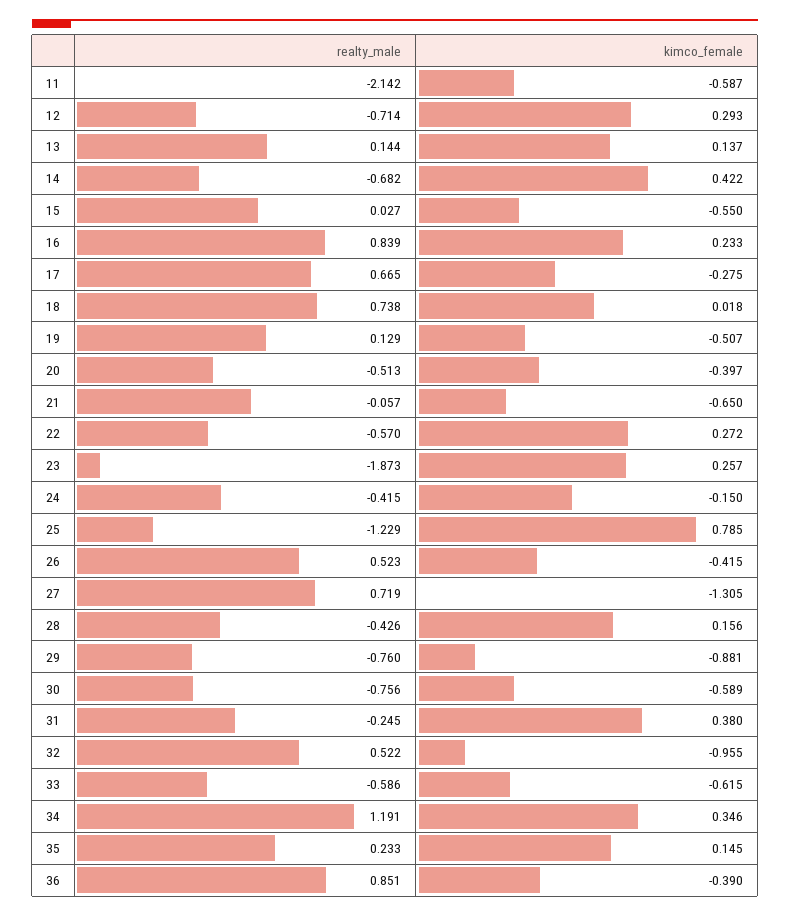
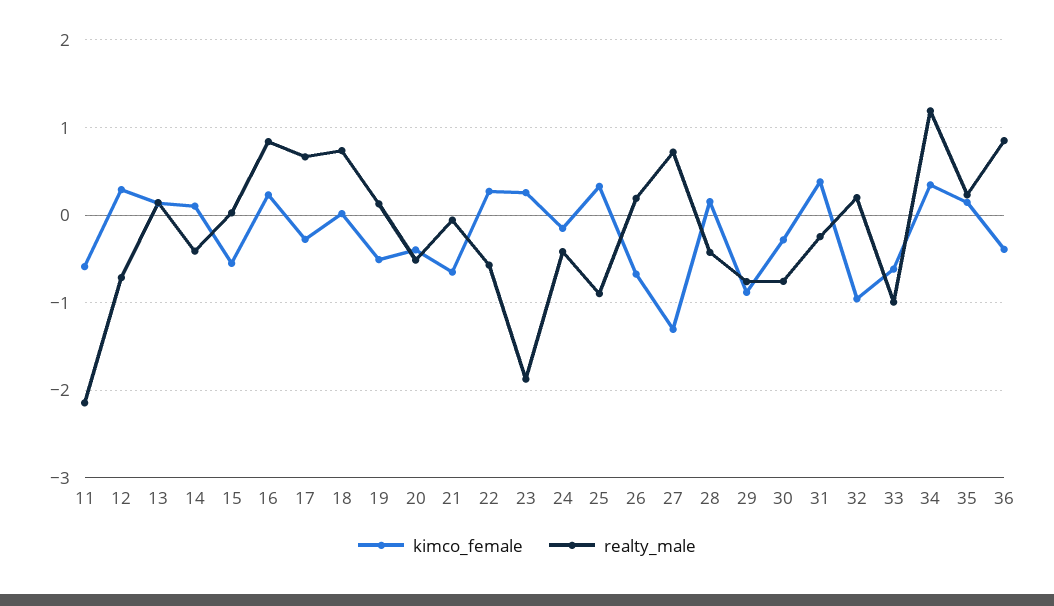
realty_male, 14: -0.682 -> -0.4
kimco_female, 14: 0.422 -> 0.1
realty_male, 25: -1.229 -> -0.9
kimco_female, 25: 0.785 -> 0.3
realty_male, 26: 0.523 -> 0.2
kimco_female, 26: -0.415 -> -0.7
kimco_female, 30: -0.589 -> -0.3
realty_male, 32: 0.522 -> 0.2
realty_male, 33: -0.586 -> -1

